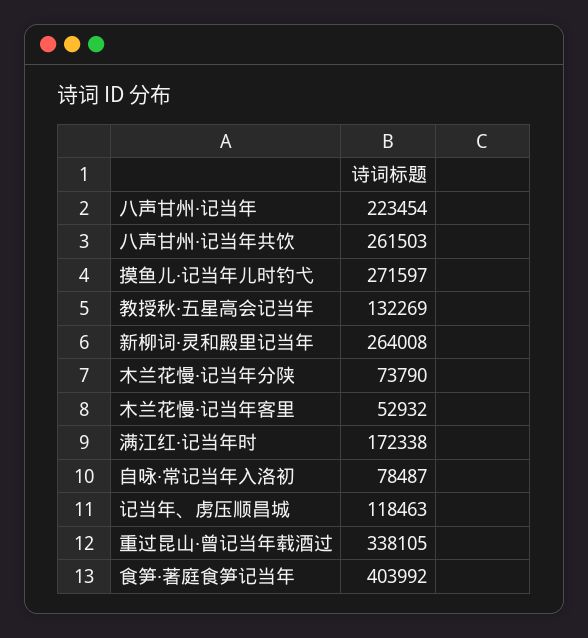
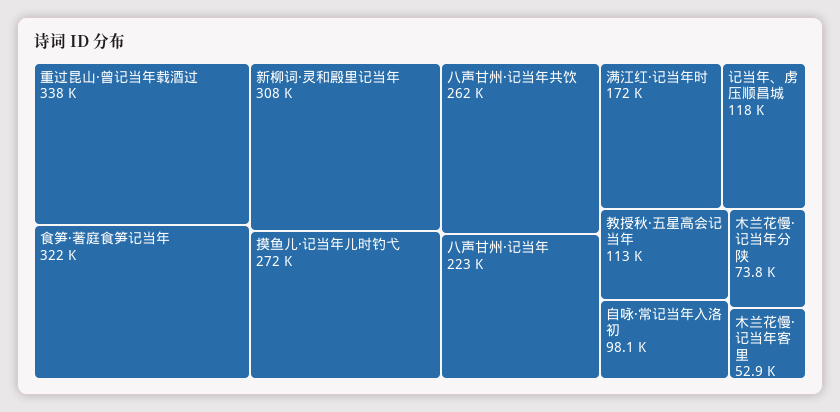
教授秋·五星高会记当年: 132269 -> 113000
新柳词·灵和殿里记当年: 264008 -> 308000
自咏·常记当年入洛初: 78487 -> 98100
食笋·著庭食笋记当年: 403992 -> 322000

